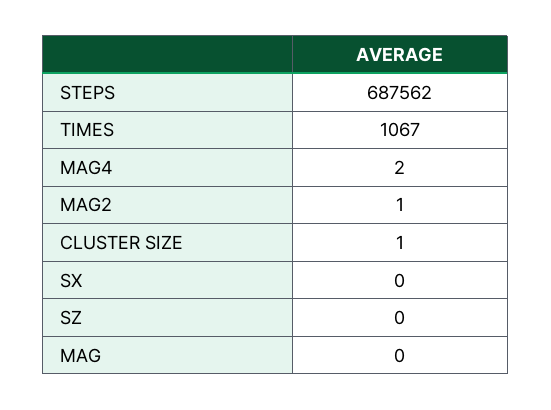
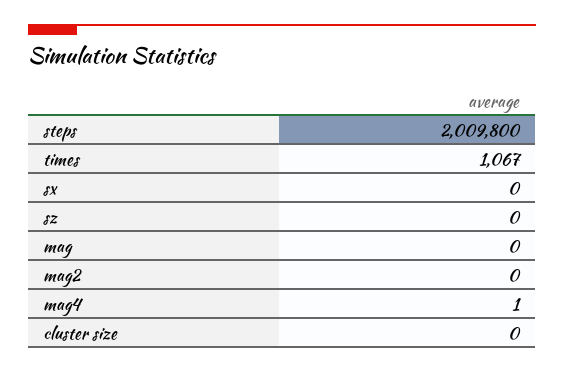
STEPS: 687562 -> 2009800
MAG4: 2 -> 1
MAG2: 1 -> 0
CLUSTER SIZE: 1 -> 0

